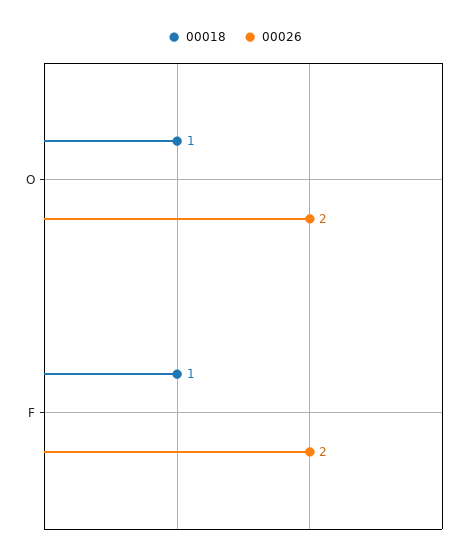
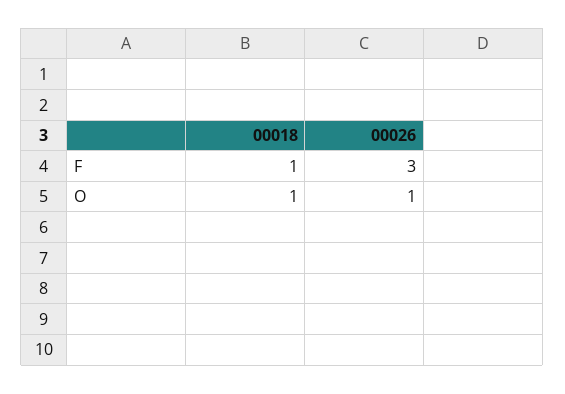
00026, O: 2 -> 1
00026, F: 2 -> 3

